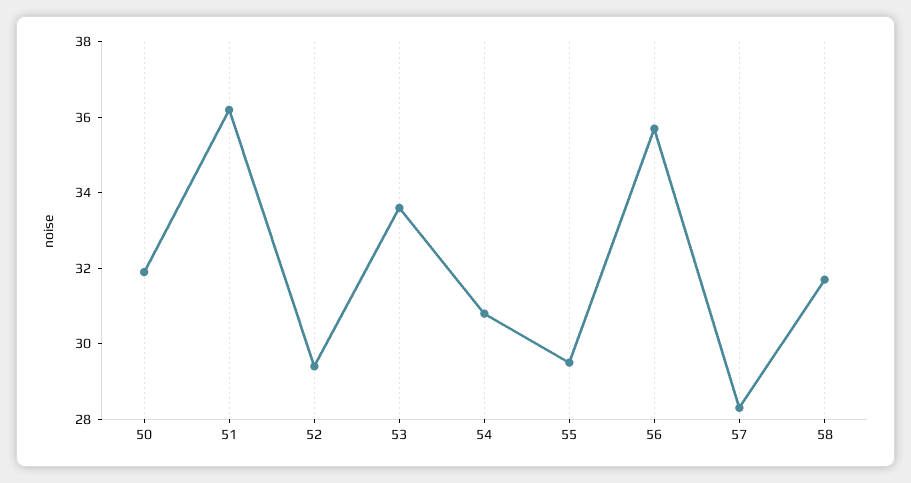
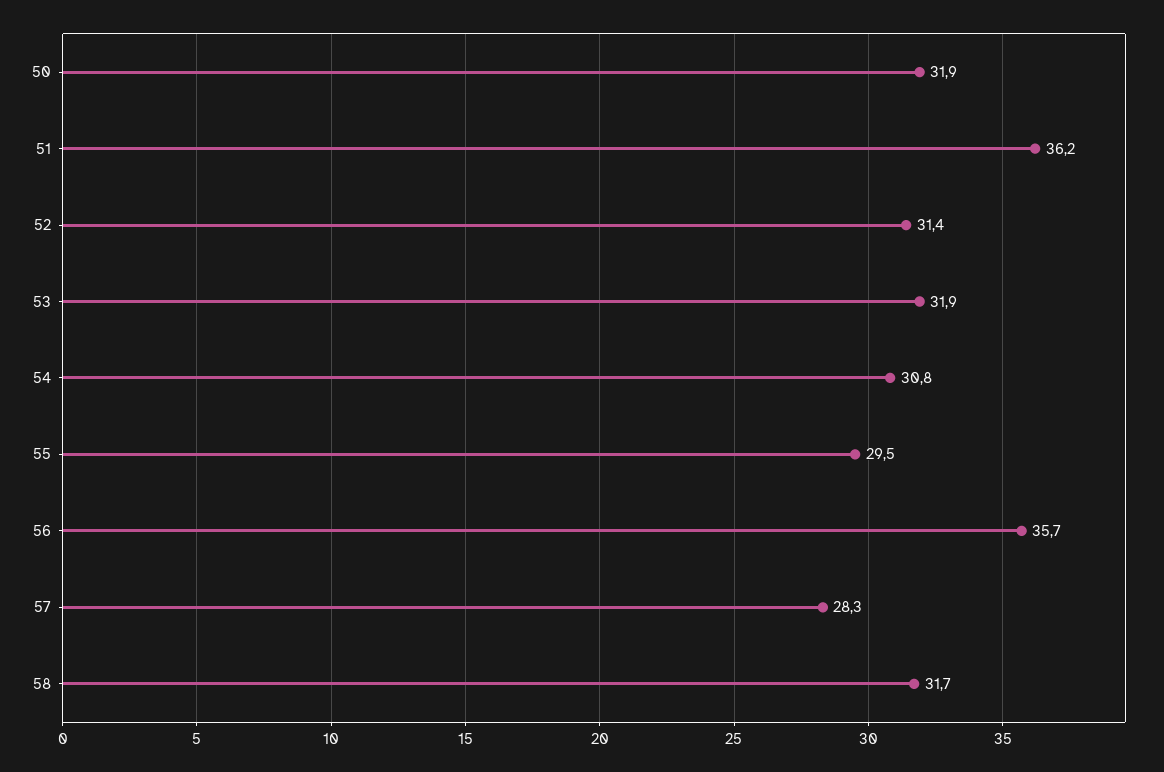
52: 29.5 -> 31.4
53: 33.5 -> 31.9

